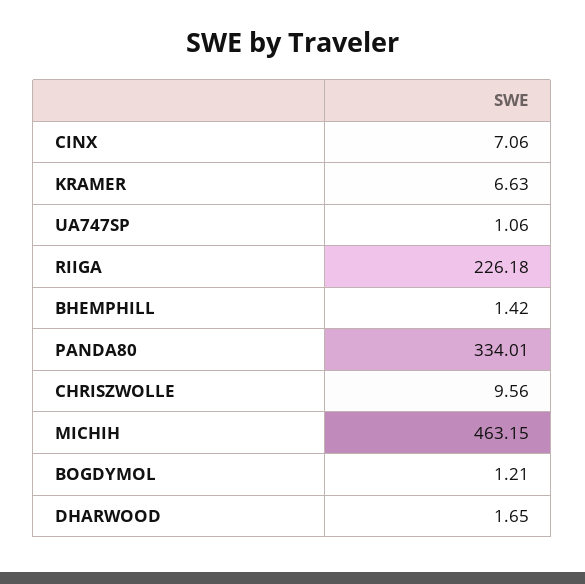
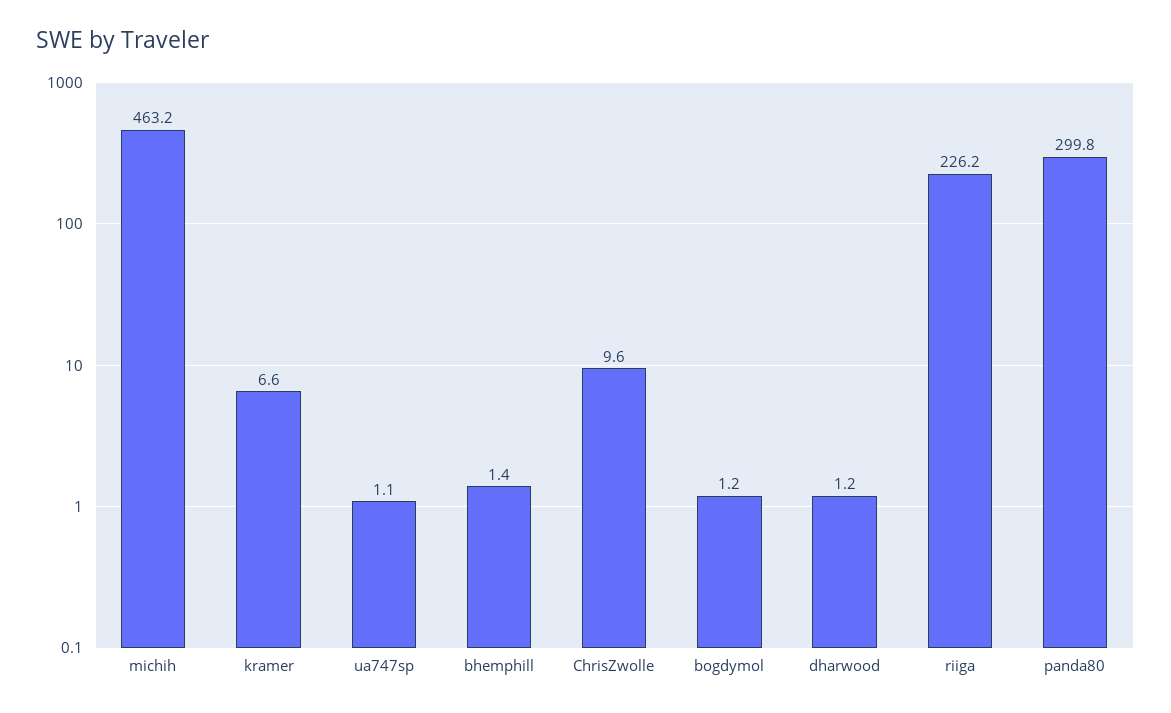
CINX: 7.06 -> none
PANDA80: 334.01 -> 299.8
DHARWOOD: 1.65 -> 1.2

